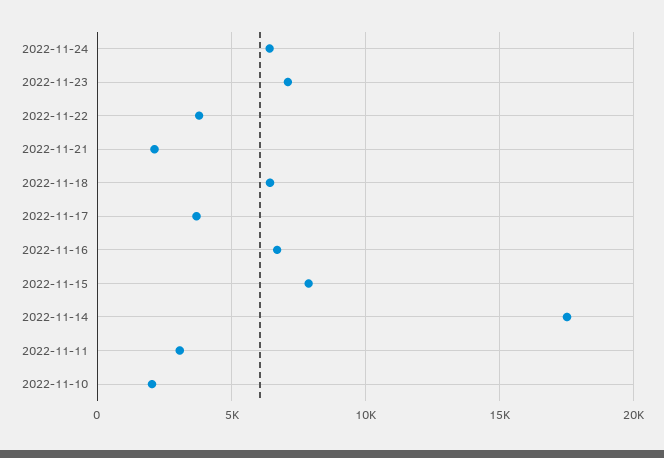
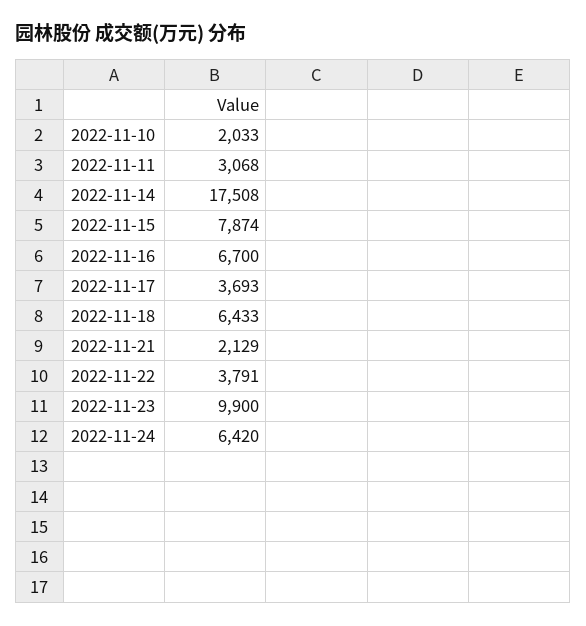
2022-11-23: 7000 -> 9900

